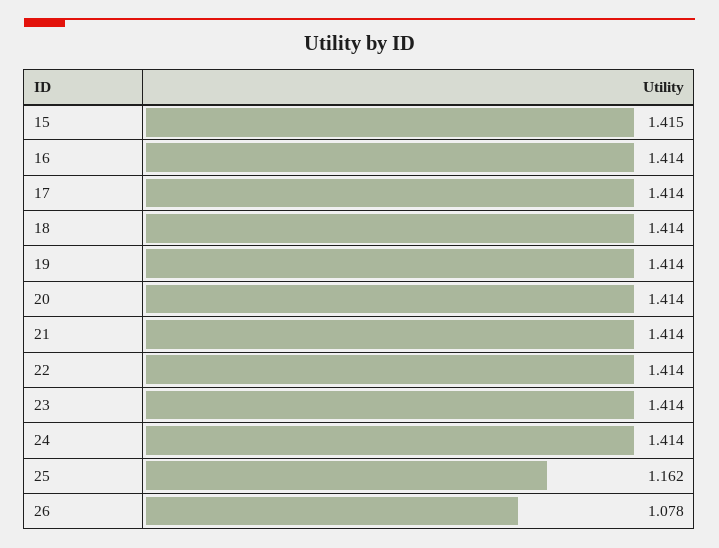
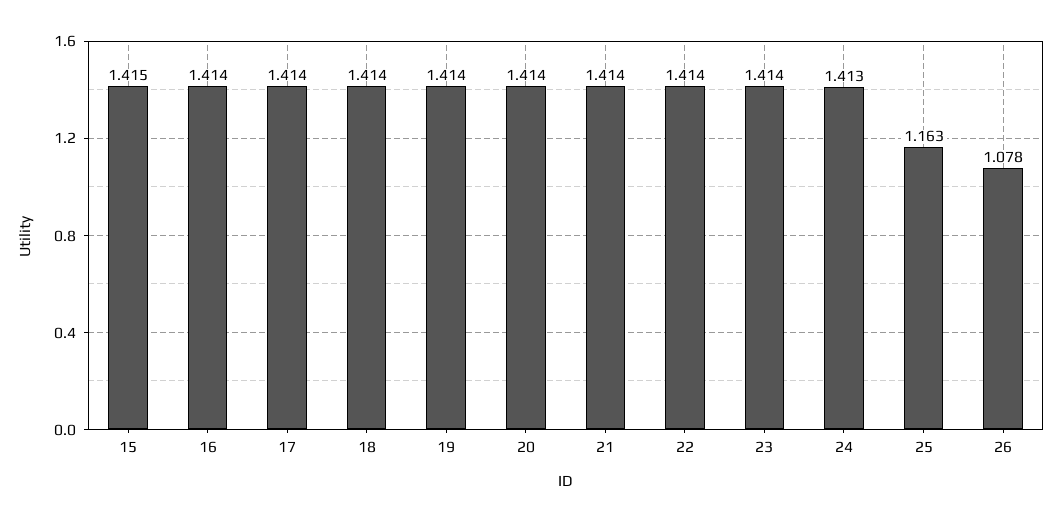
24: 1.414 -> 1.413
25: 1.162 -> 1.163

